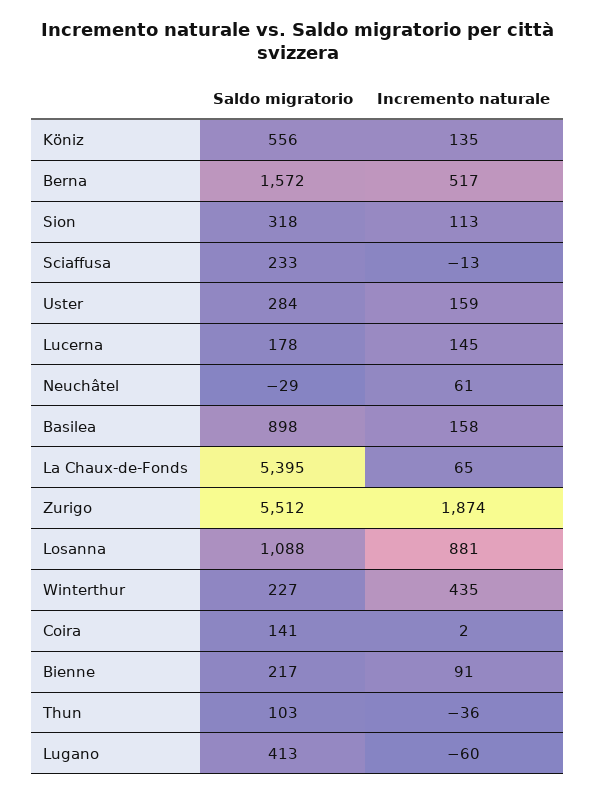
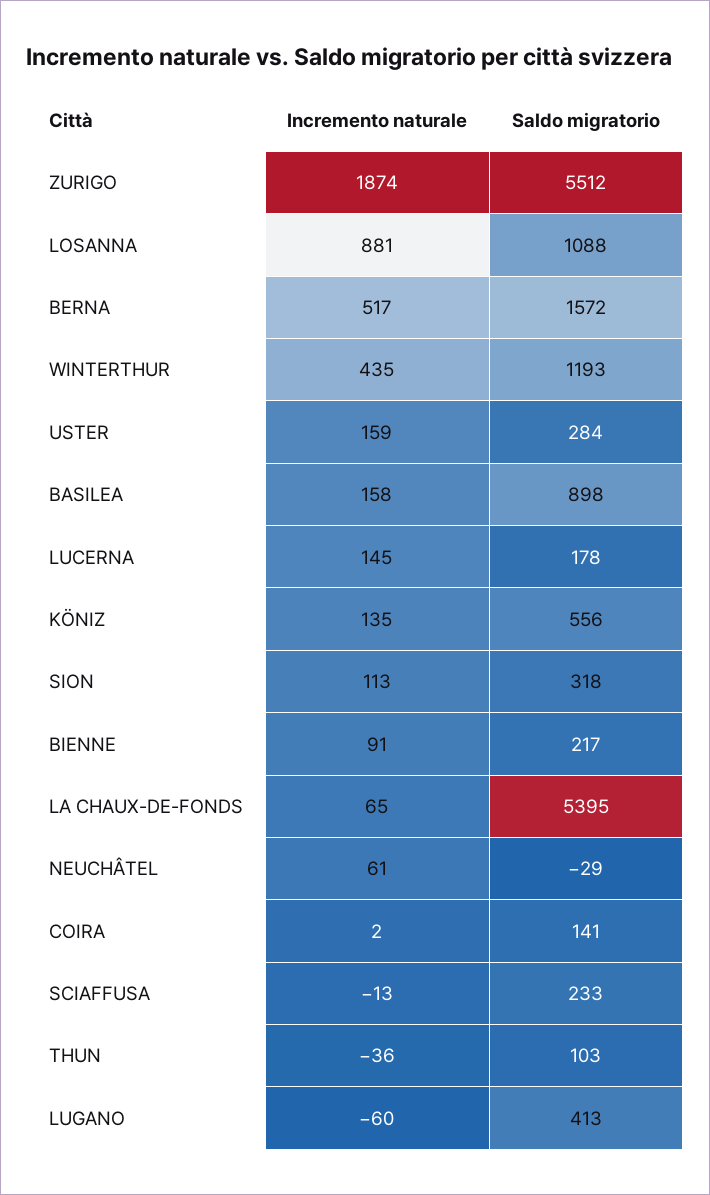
Saldo migratorio, Winterthur: 227 -> 1193

